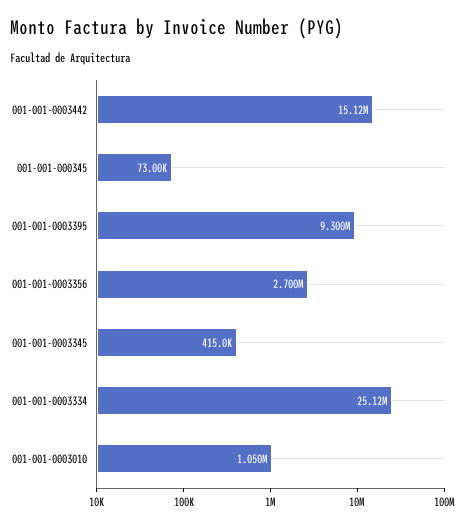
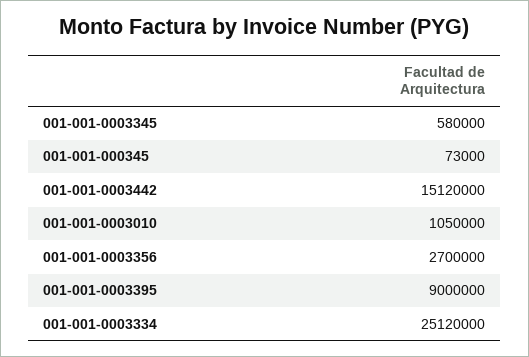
001-001-0003395: 9300000 -> 9000000
001-001-0003345: 415000 -> 580000

